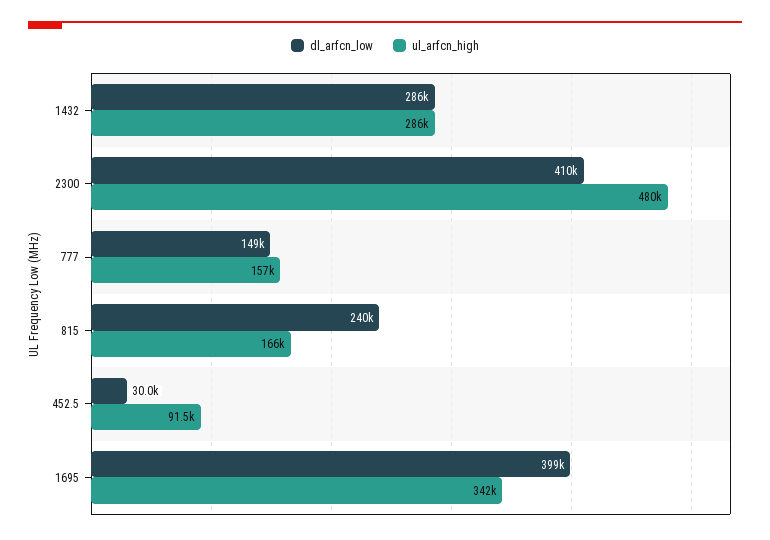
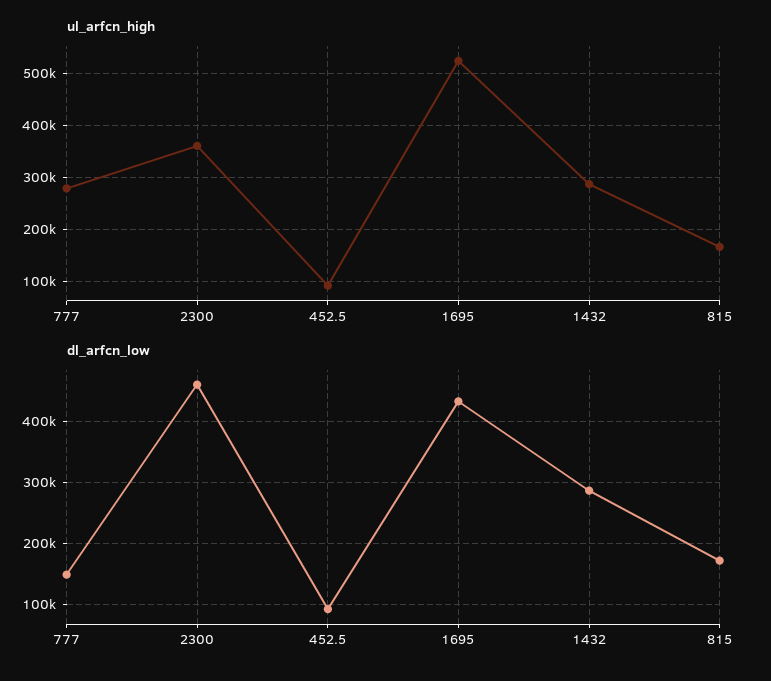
dl_arfcn_low, 2300: 410000 -> 460000
ul_arfcn_high, 2300: 480000 -> 360000
ul_arfcn_high, 777: 157000 -> 280000
dl_arfcn_low, 815: 240000 -> 170000
dl_arfcn_low, 452.5: 30000 -> 90000
dl_arfcn_low, 1695: 399000 -> 430000
ul_arfcn_high, 1695: 342000 -> 520000

